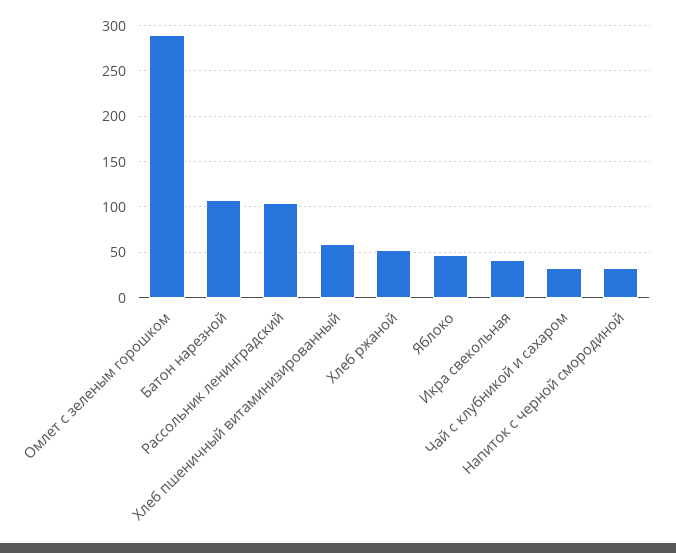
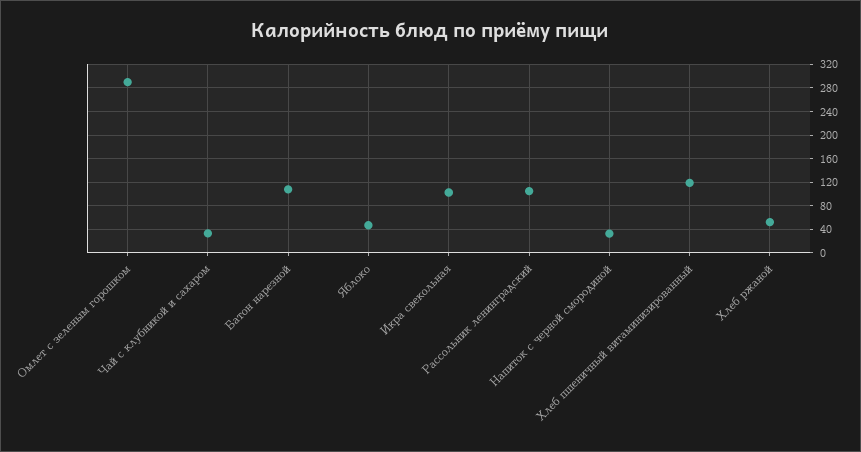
Хлеб пшеничный витаминизированный: 60 -> 120
Икра свекольная: 40 -> 100

